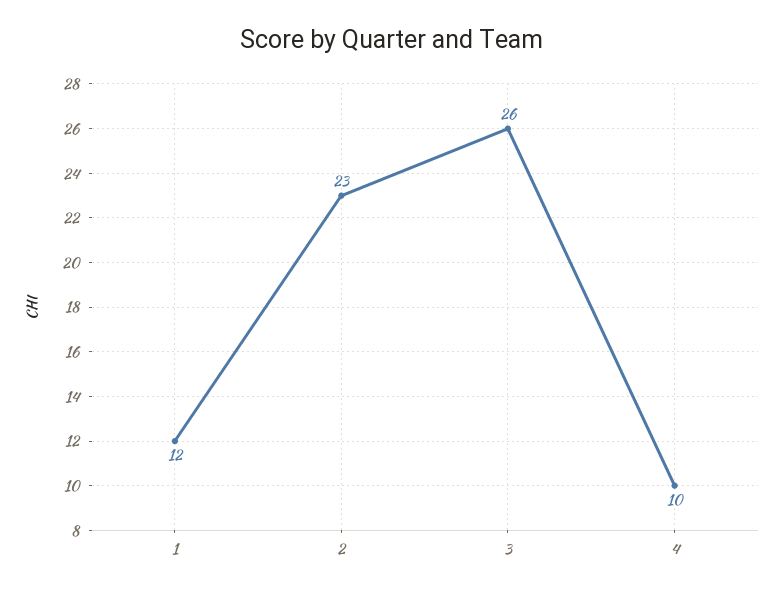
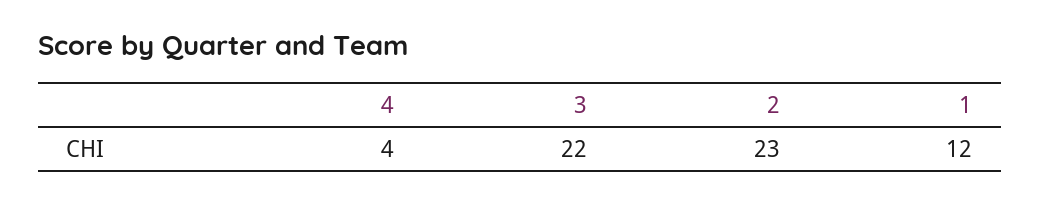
3: 26 -> 22
4: 10 -> 4

